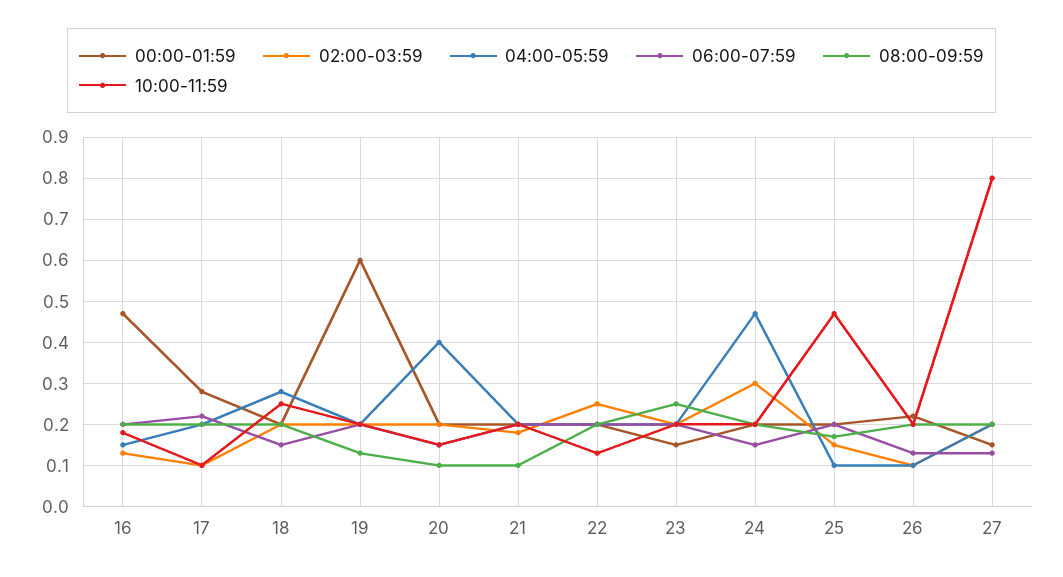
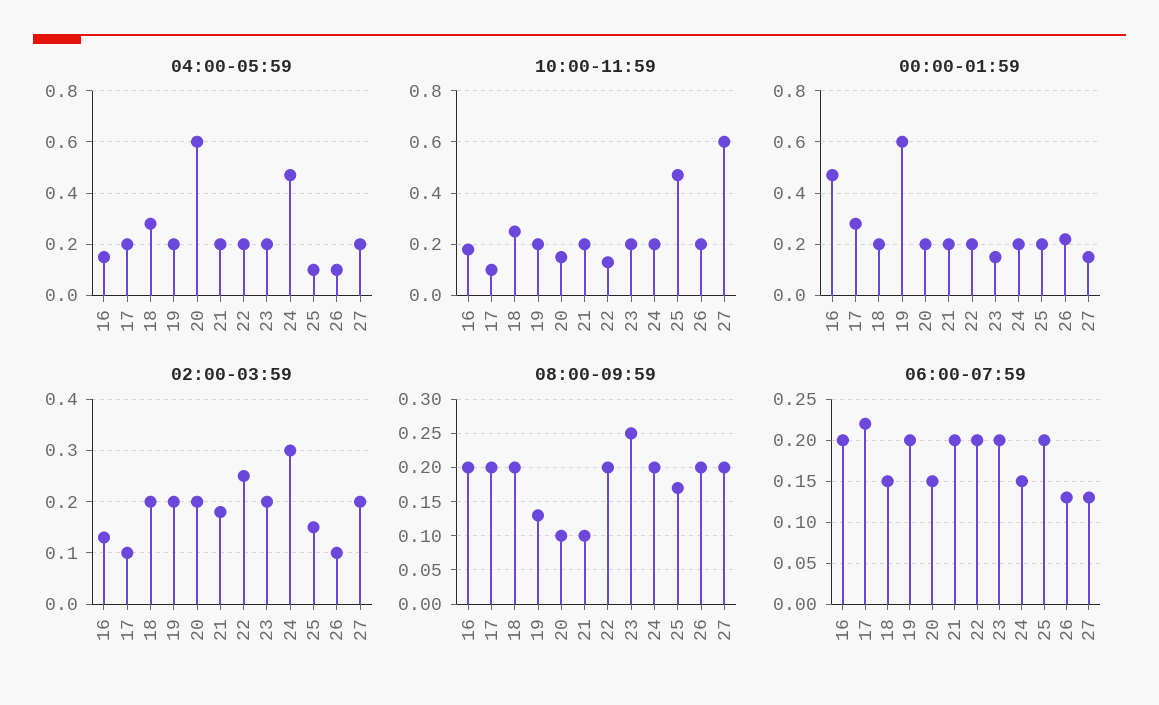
04:00-05:59, 20: 0.4 -> 0.6
10:00-11:59, 27: 0.8 -> 0.6

